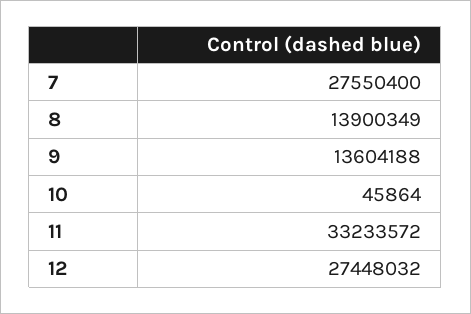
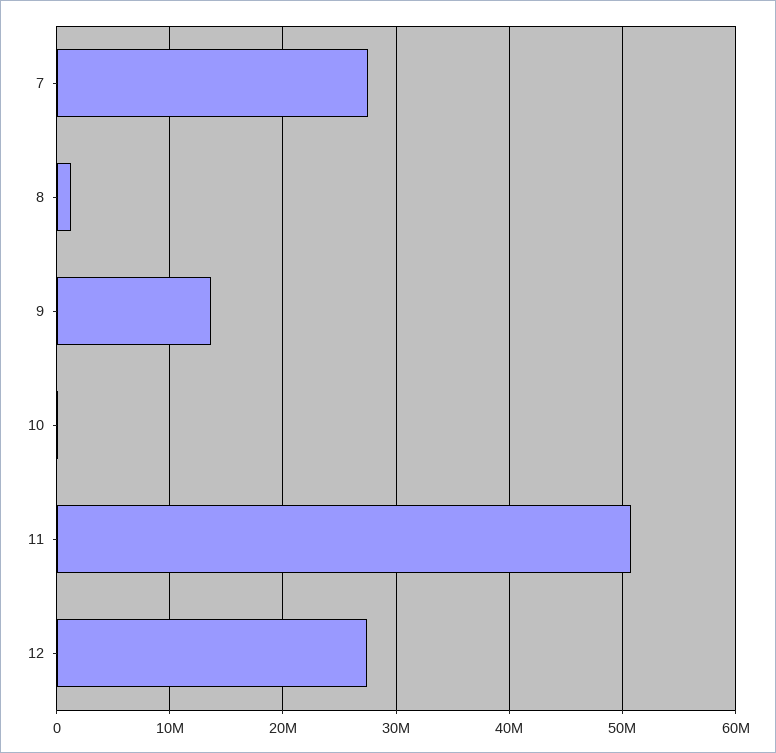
8: 13900349 -> 1000000
11: 33233572 -> 51000000

